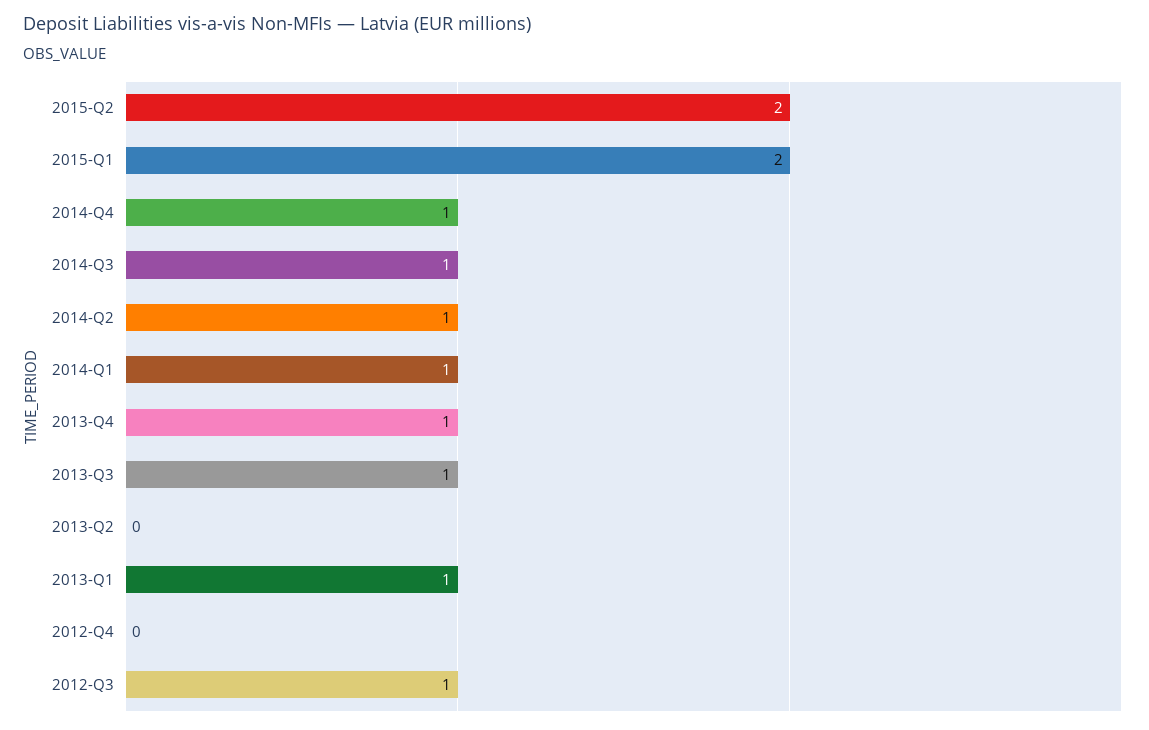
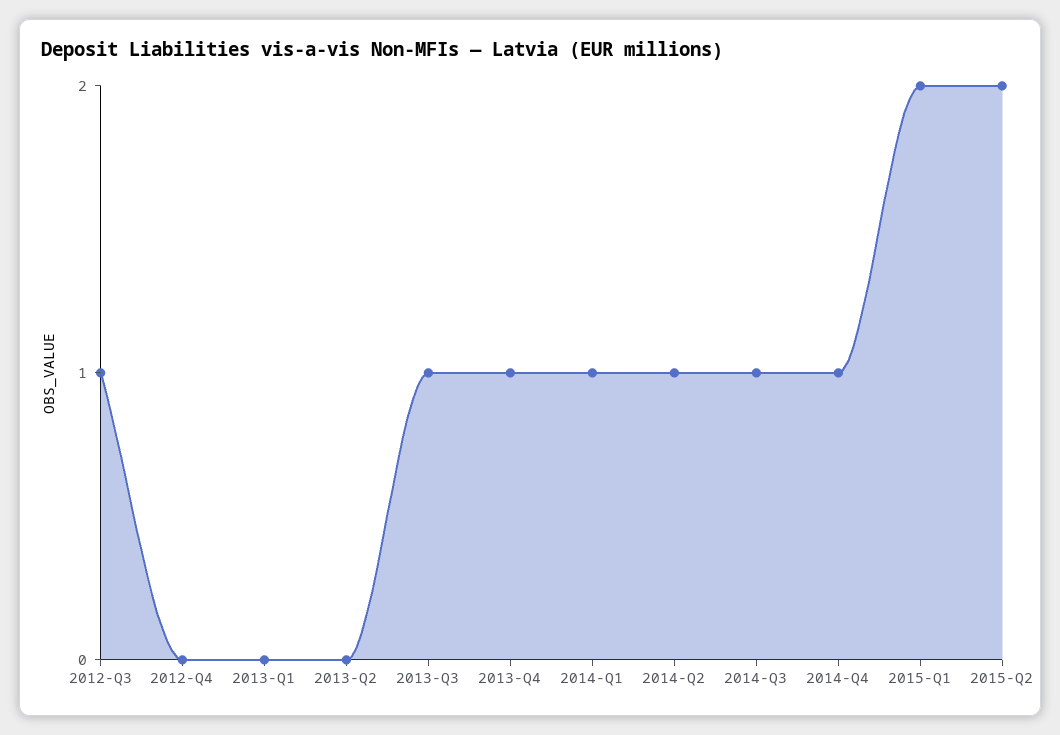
2013-Q1: 1 -> 0

